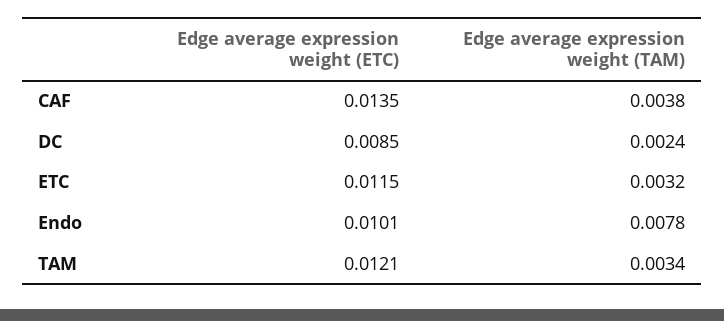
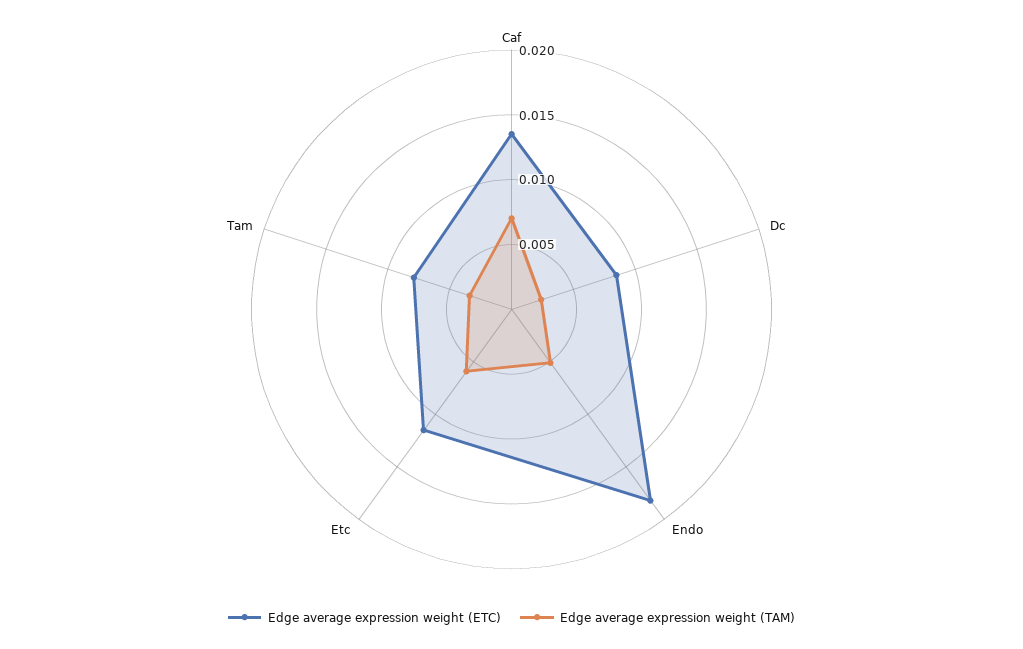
Edge average expression weight (TAM), CAF: 0.0038 -> 0.007
Edge average expression weight (TAM), ETC: 0.0032 -> 0.006
Edge average expression weight (ETC), Endo: 0.0101 -> 0.018
Edge average expression weight (TAM), Endo: 0.0078 -> 0.005
Edge average expression weight (ETC), TAM: 0.0121 -> 0.008

